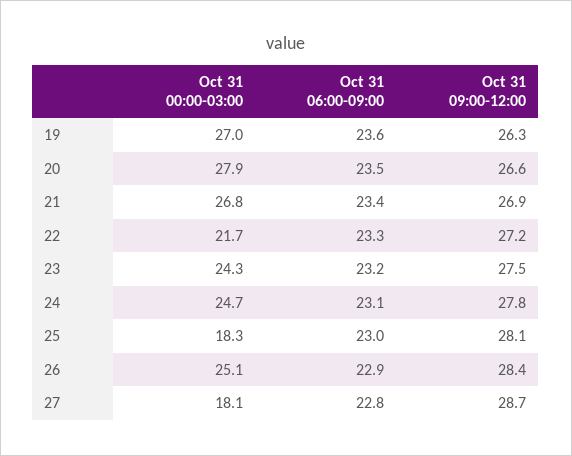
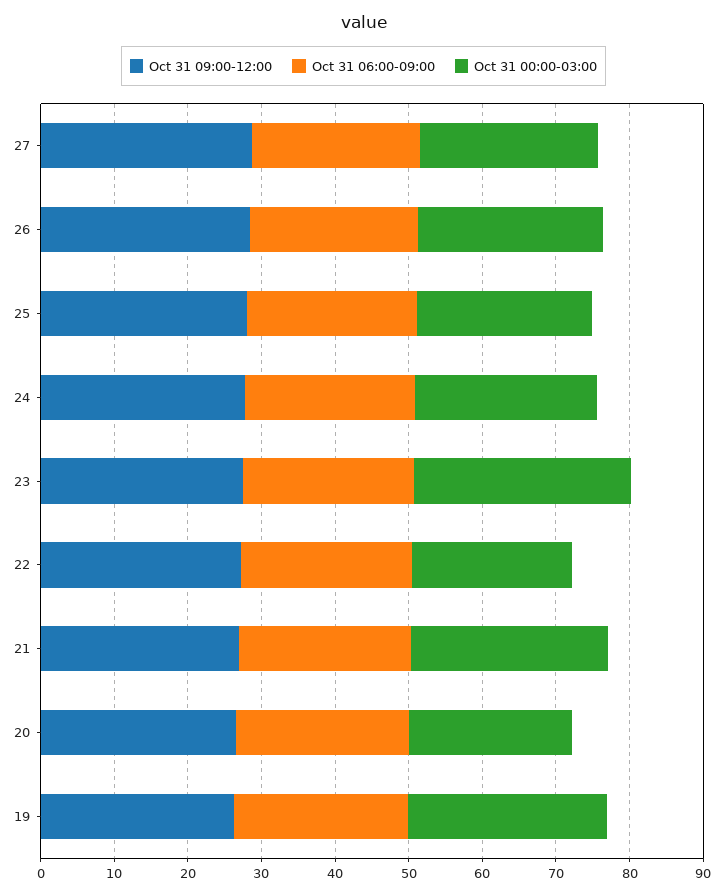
Oct 31 00:00-03:00, 20: 27.9 -> 22
Oct 31 00:00-03:00, 23: 24.3 -> 30
Oct 31 00:00-03:00, 25: 18.3 -> 24
Oct 31 00:00-03:00, 27: 18.1 -> 24

